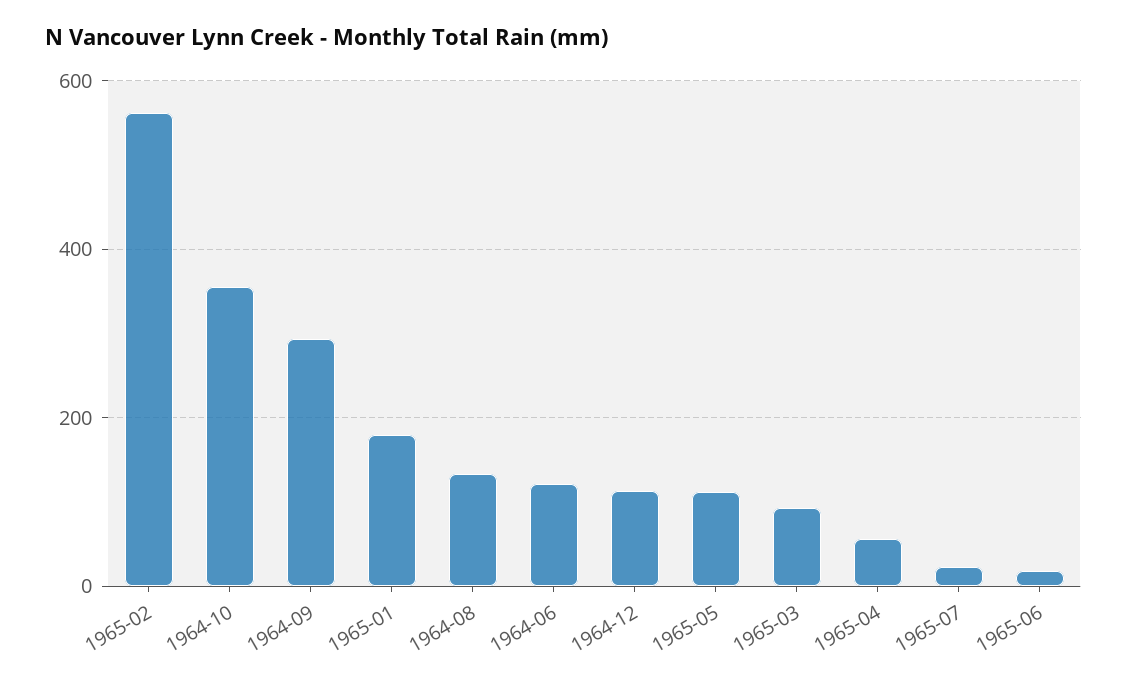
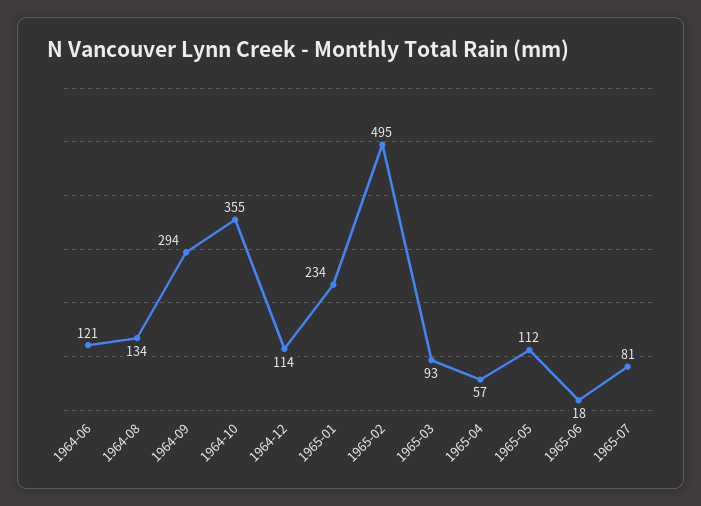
1965-02: 560 -> 495
1965-01: 180 -> 234
1965-07: 20 -> 81

